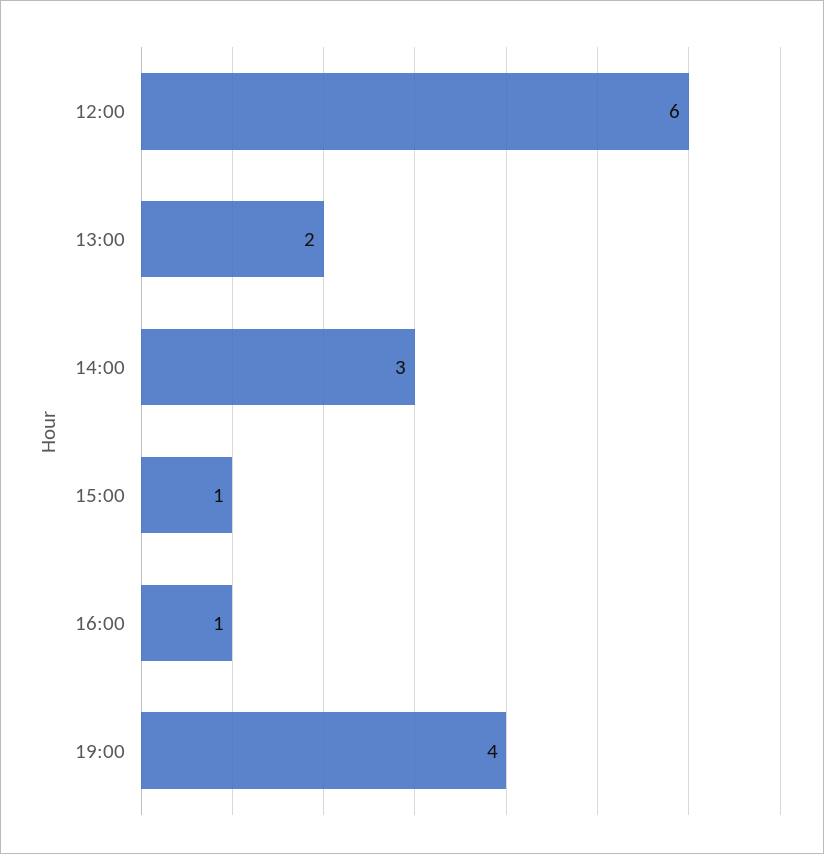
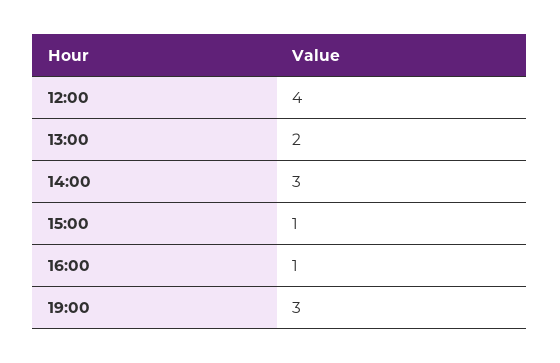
12:00: 6 -> 4
19:00: 4 -> 3

